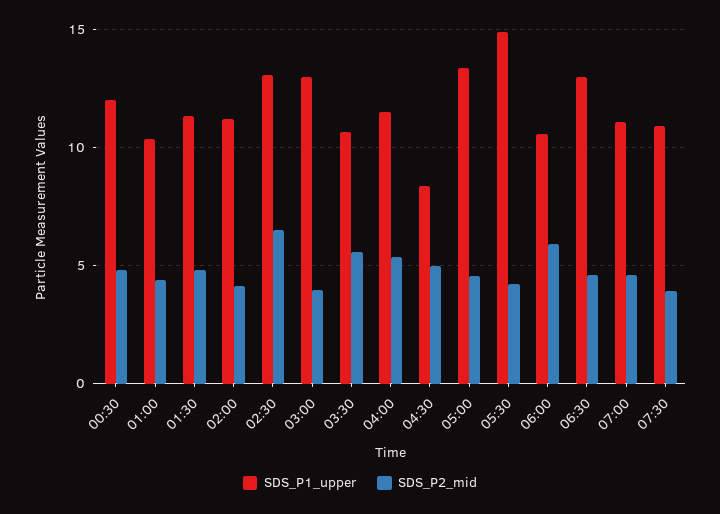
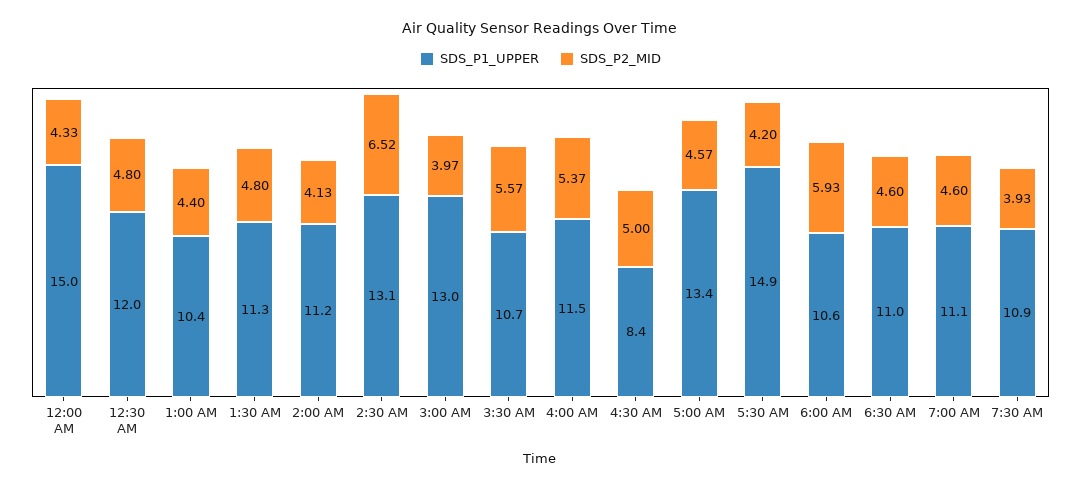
SDS_P1_upper, 06:30: 13 -> 11
SDS_P1_upper, 12:00 AM: none -> 15
SDS_P2_mid, 12:00 AM: none -> 4.33

